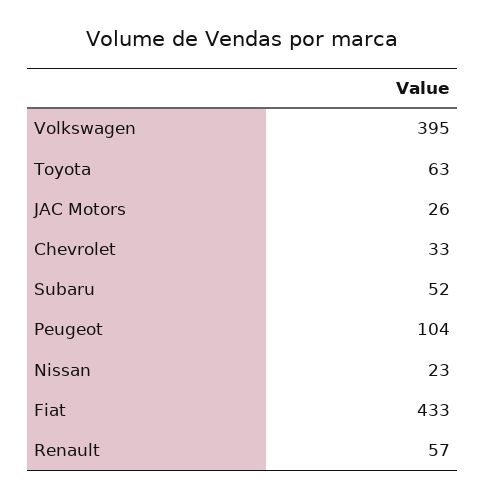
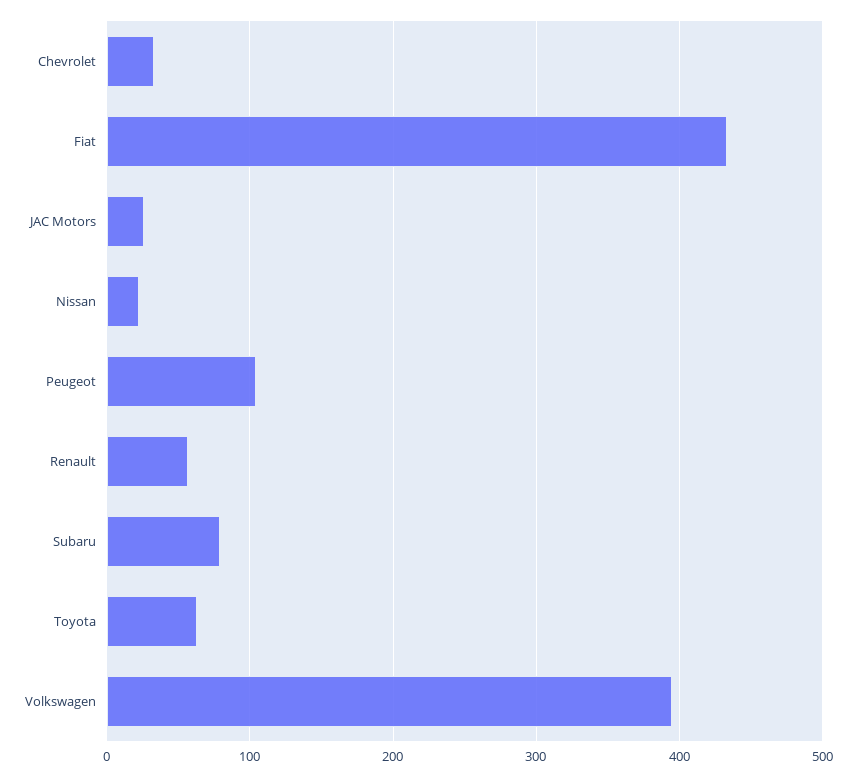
Subaru: 52 -> 80

